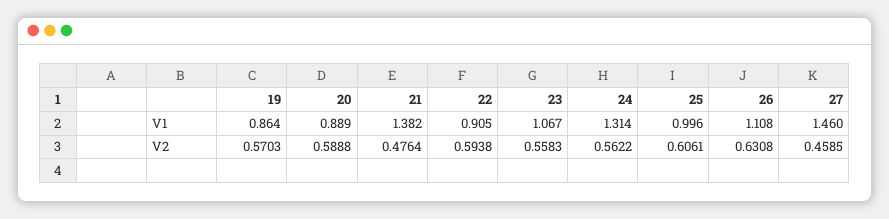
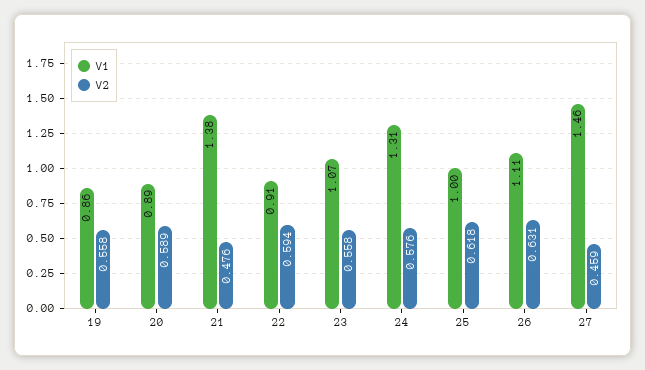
V2, 19: 0.5703 -> 0.558
V2, 24: 0.5622 -> 0.576
V2, 25: 0.6061 -> 0.618

